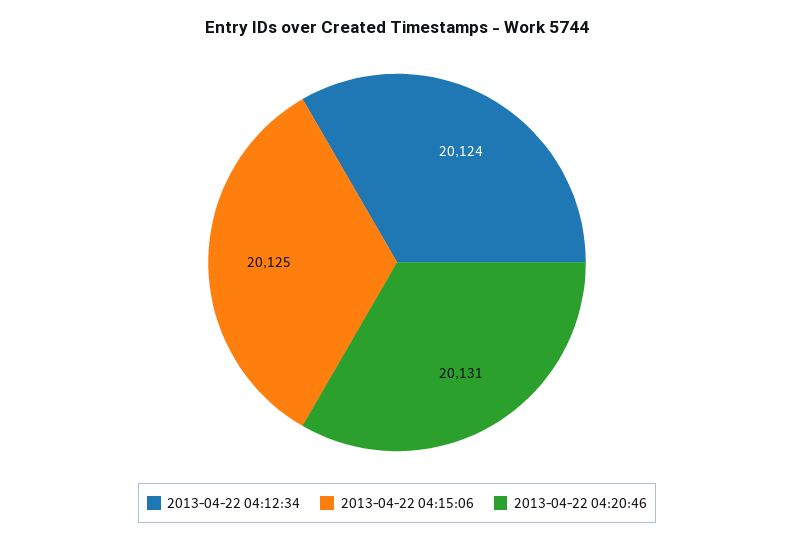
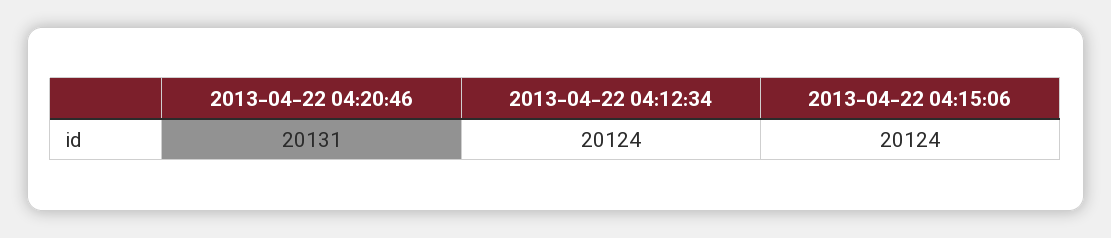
2013-04-22 04:15:06: 20125 -> 20124

